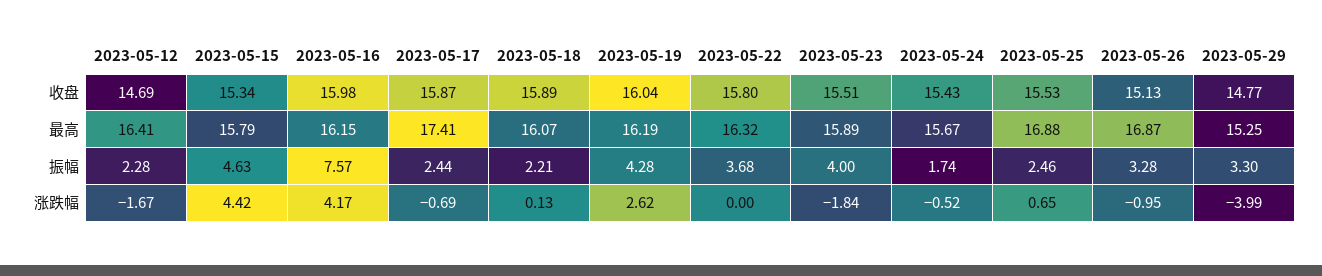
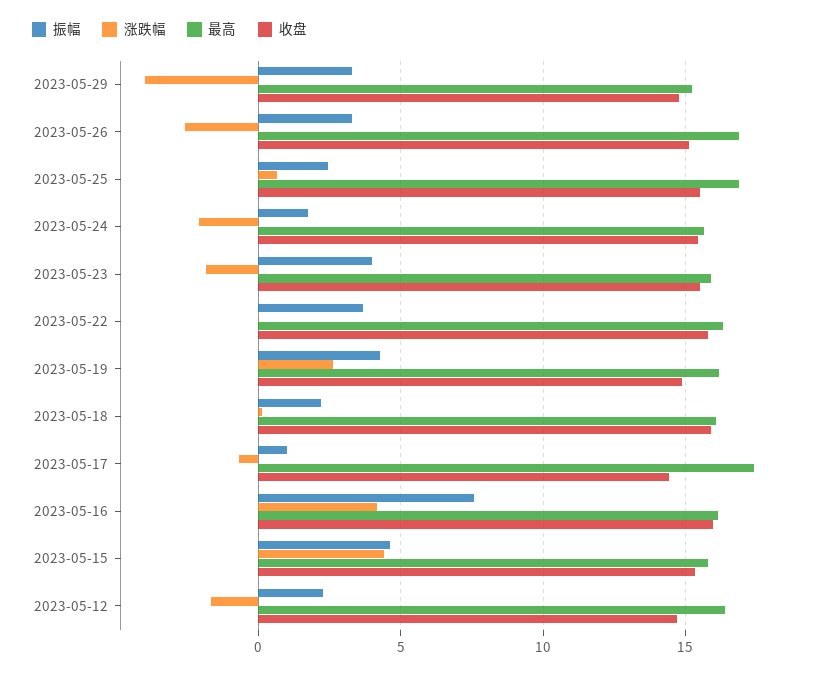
收盘, 2023-05-17: 15.87 -> 14.5
收盘, 2023-05-19: 16.04 -> 15
振幅, 2023-05-17: 2.44 -> 1
涨跌幅, 2023-05-24: -0.52 -> -2
涨跌幅, 2023-05-26: -0.95 -> -2.5

